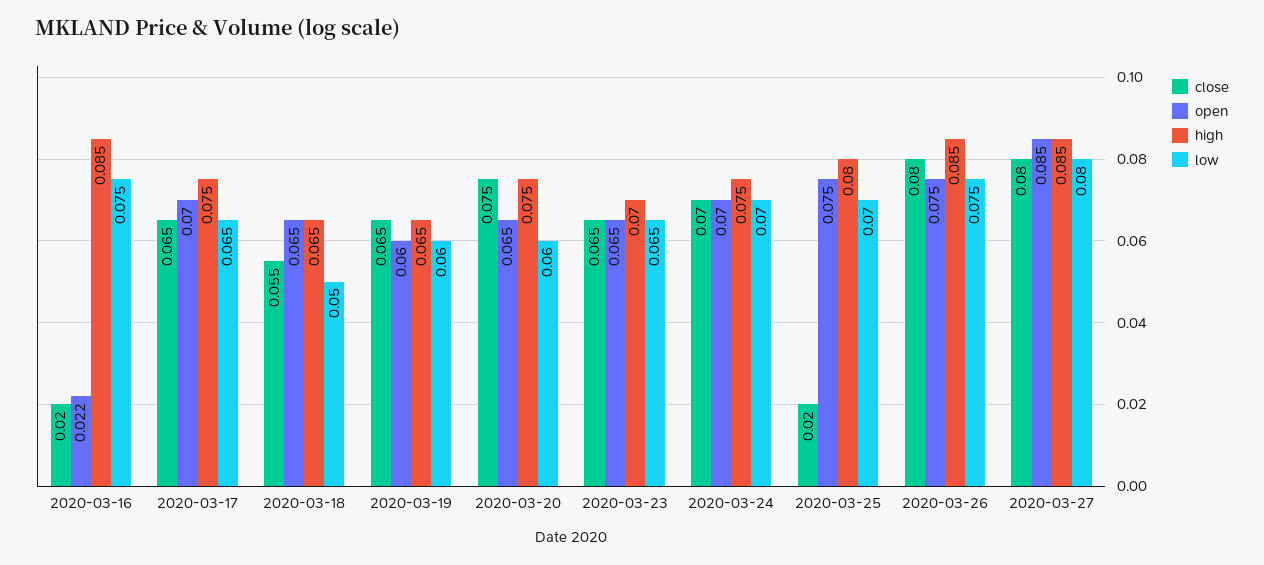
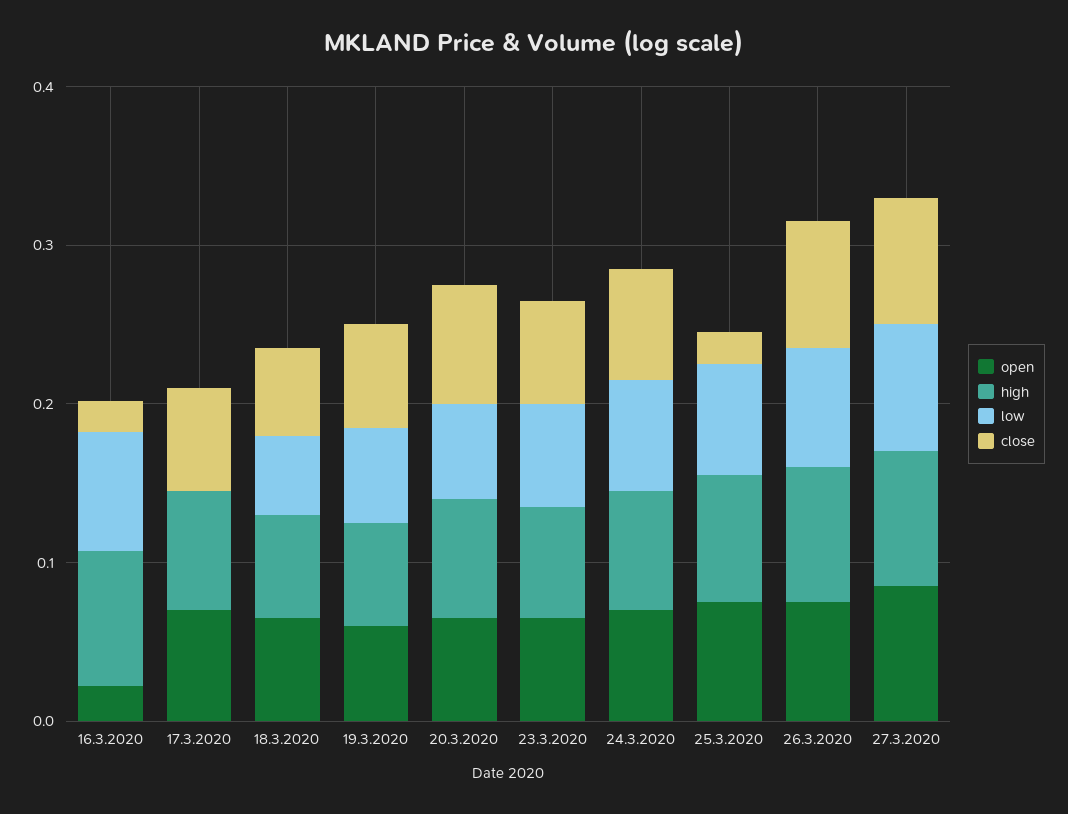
low, 2020-03-17: 0.065 -> 0

